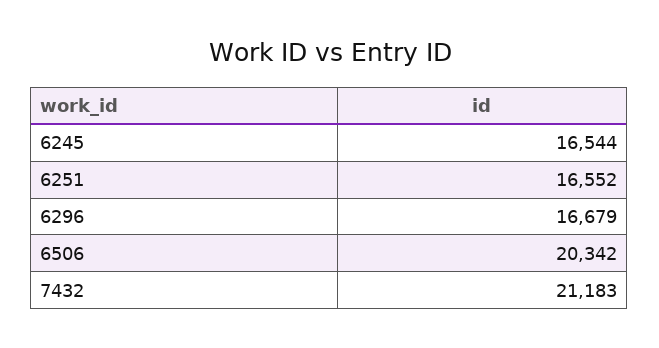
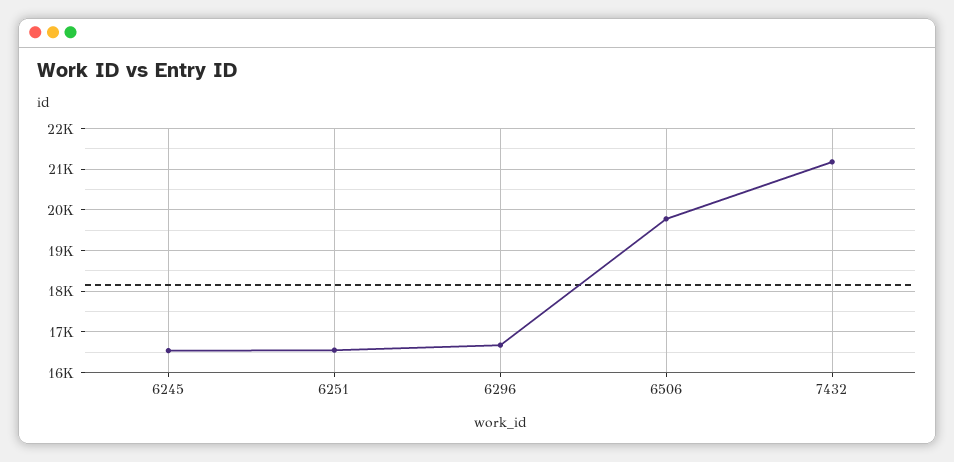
6506: 20342 -> 19800

